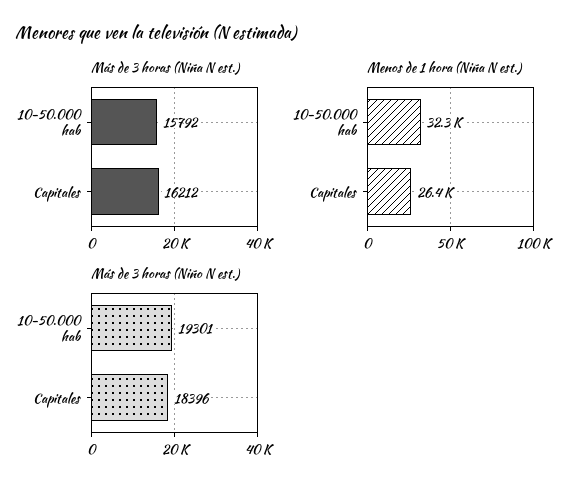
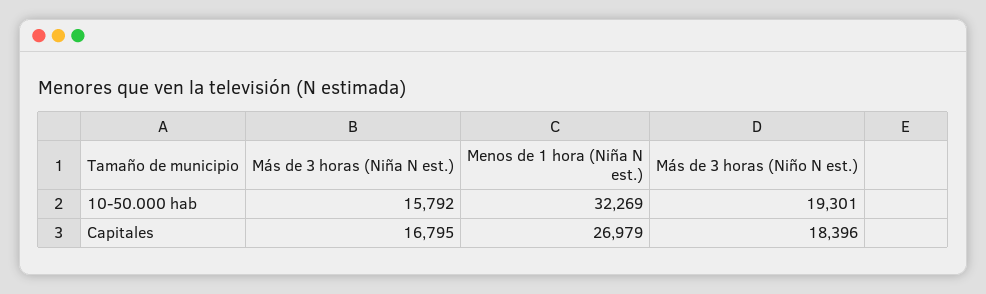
Más de 3 horas (Niña N est.), Capitales: 16212 -> 16795
Menos de 1 hora (Niña N est.), Capitales: 26400 -> 26979

